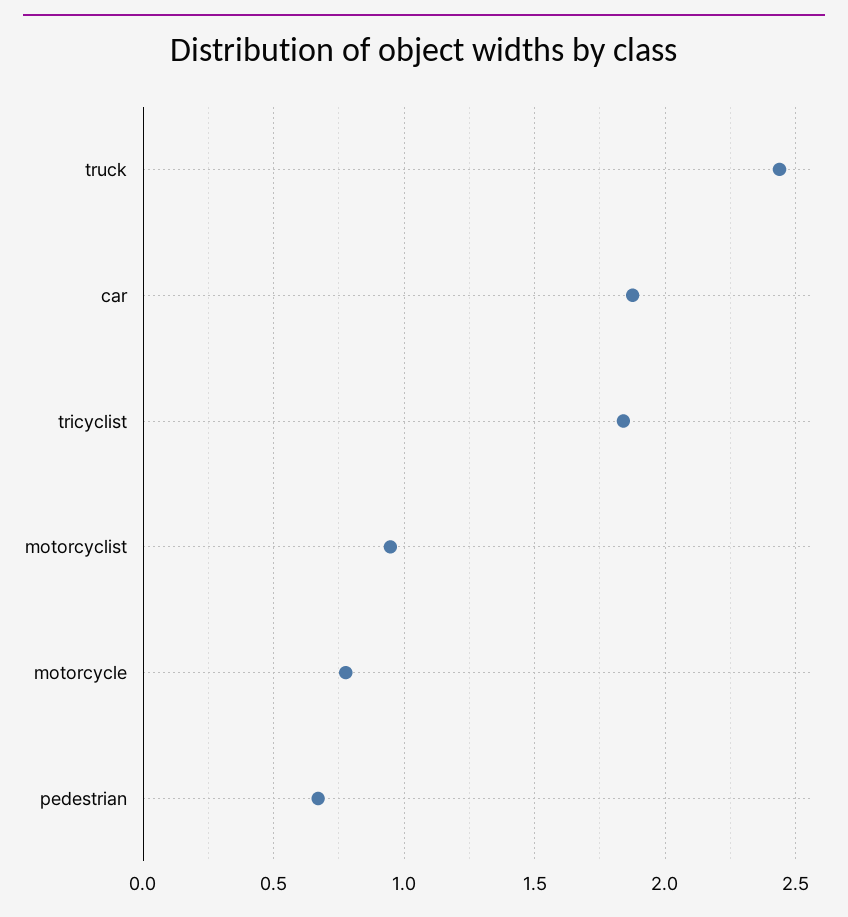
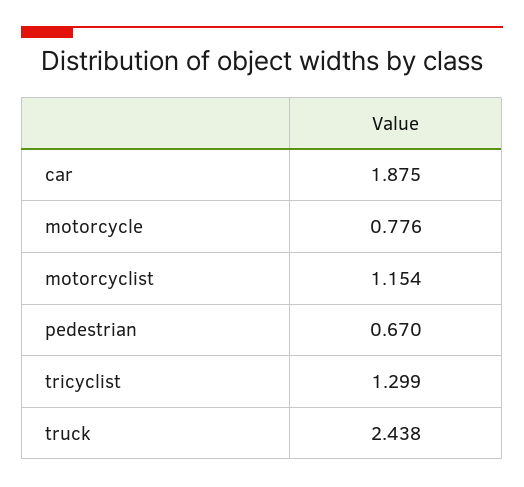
tricyclist: 1.85 -> 1.299
motorcyclist: 0.95 -> 1.154

